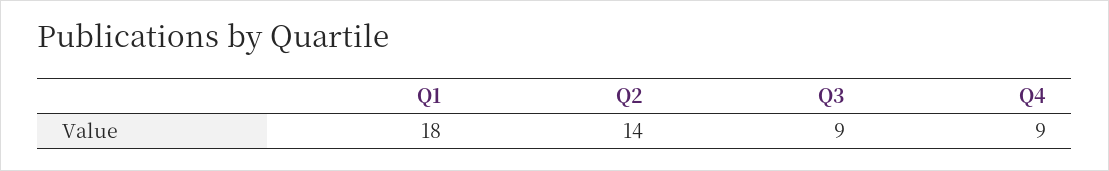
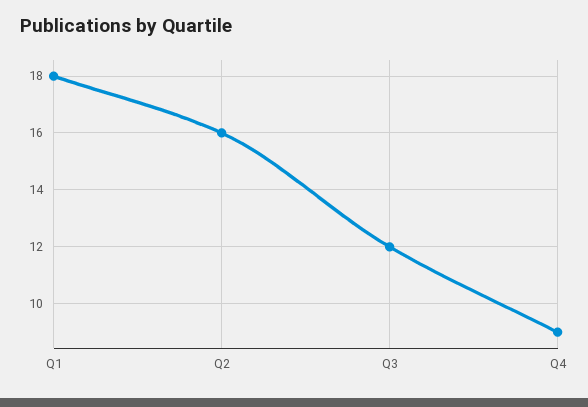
Q2: 14 -> 16
Q3: 9 -> 12

